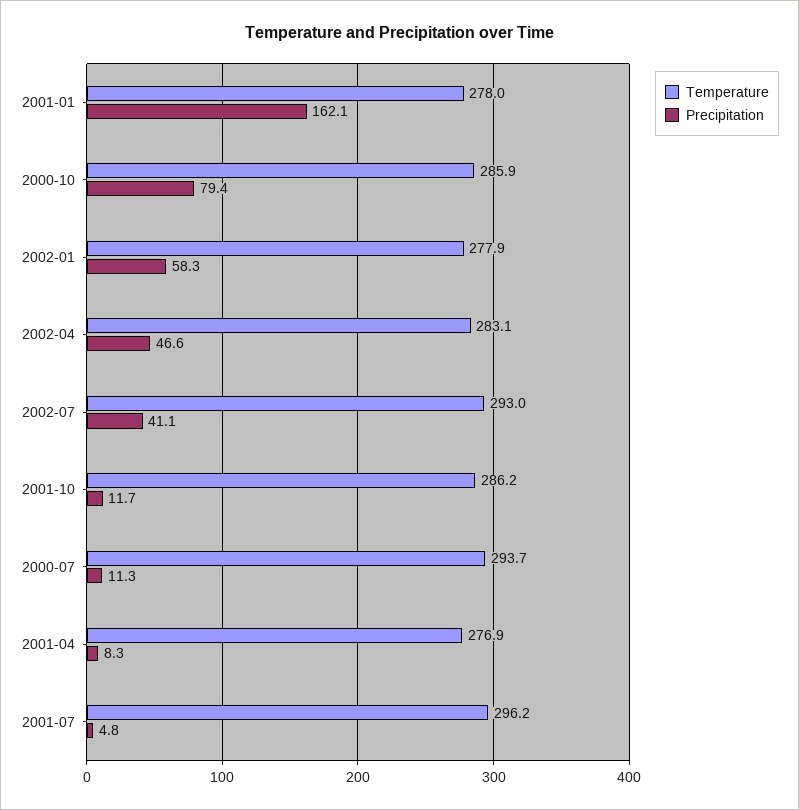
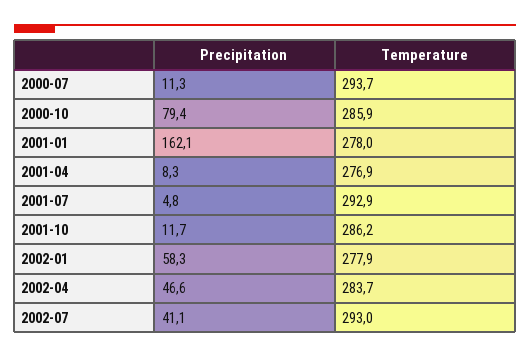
Temperature, 2002-04: 283.1 -> 283.7
Temperature, 2001-07: 296.2 -> 292.9

